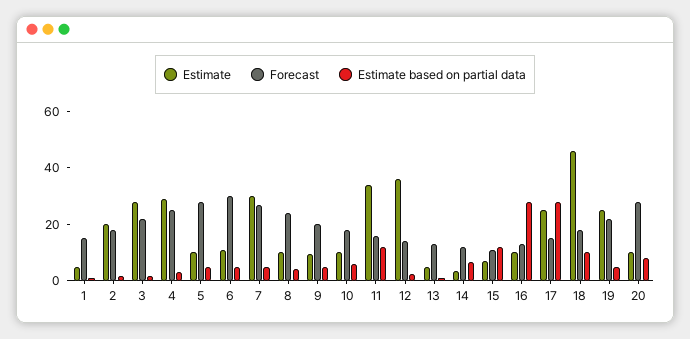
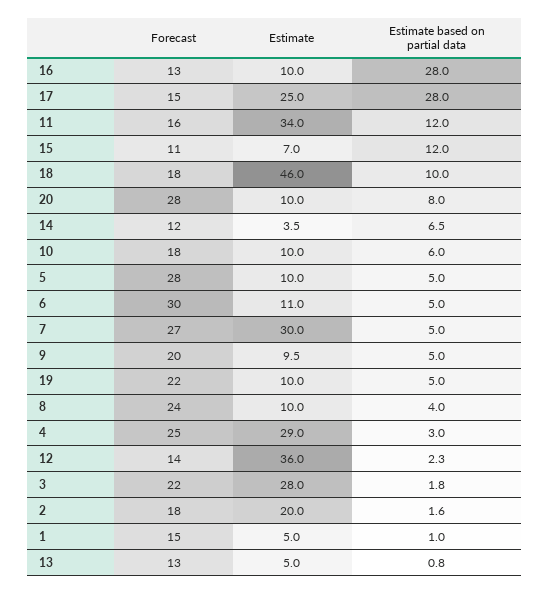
Estimate, 19: 25 -> 10

